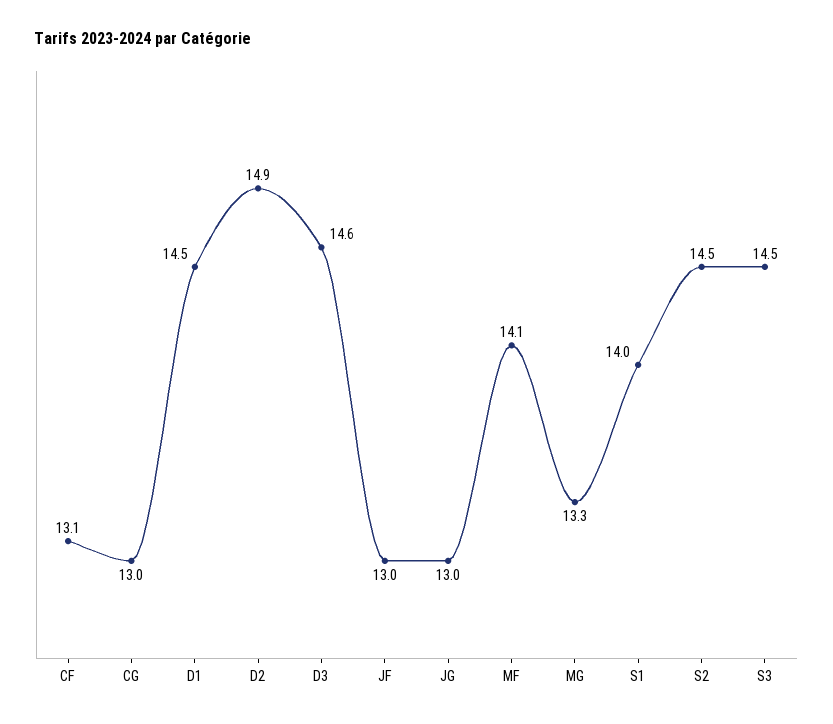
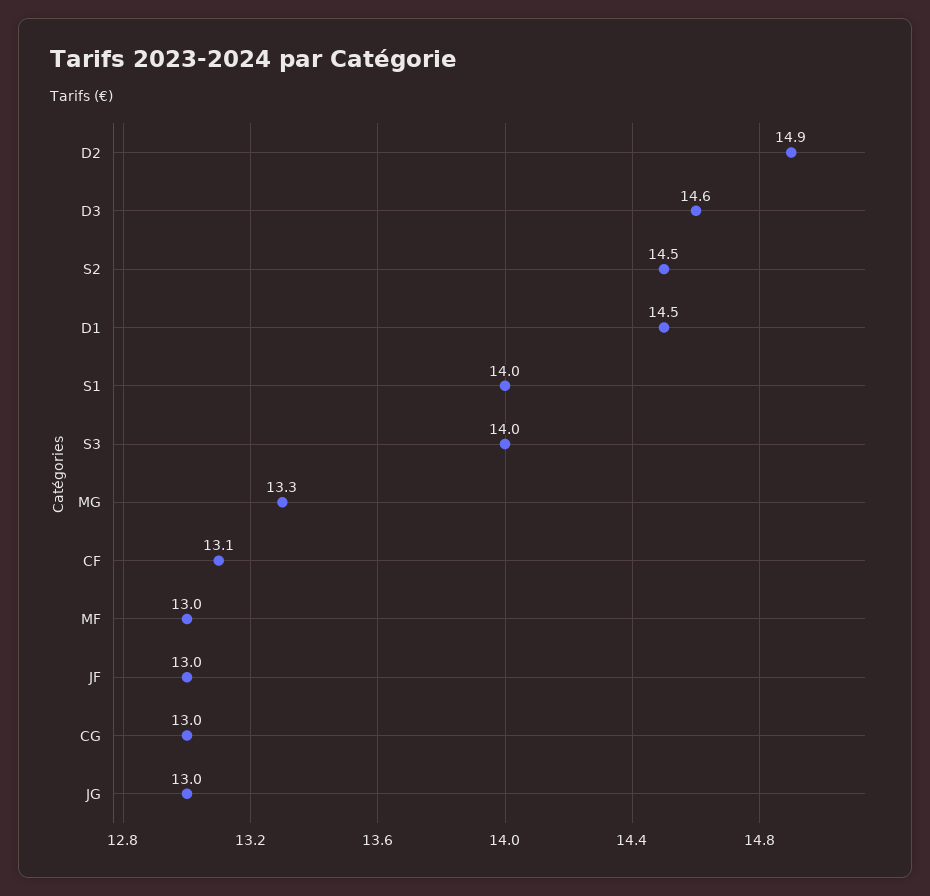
MF: 14.1 -> 13
S3: 14.5 -> 14

